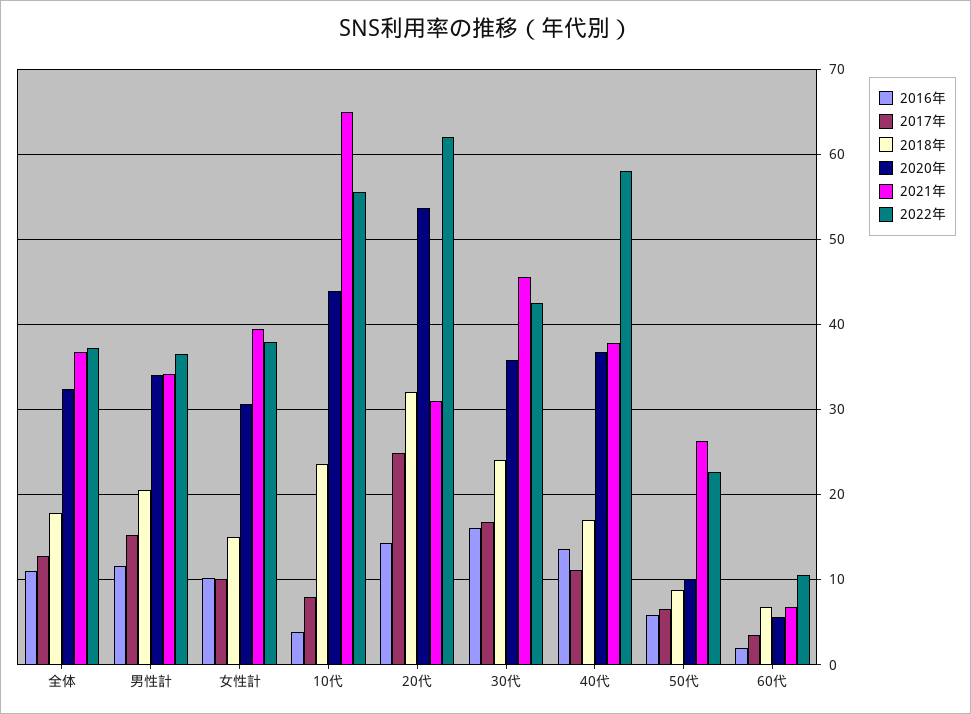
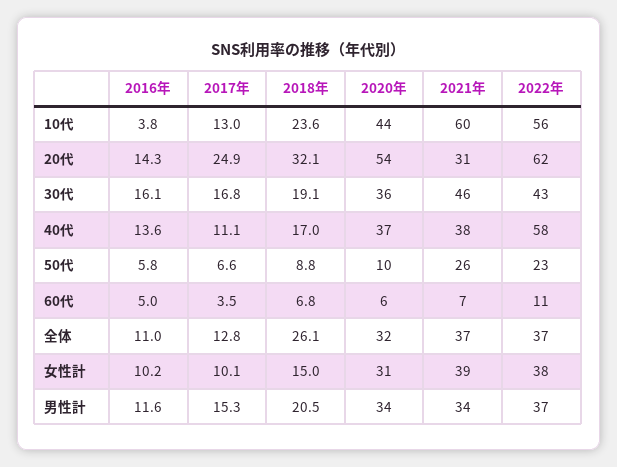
2018年, 全体: 18 -> 26.1
2017年, 10代: 8 -> 13
2021年, 10代: 65 -> 60
2018年, 30代: 24 -> 19.1
2016年, 60代: 2 -> 5

